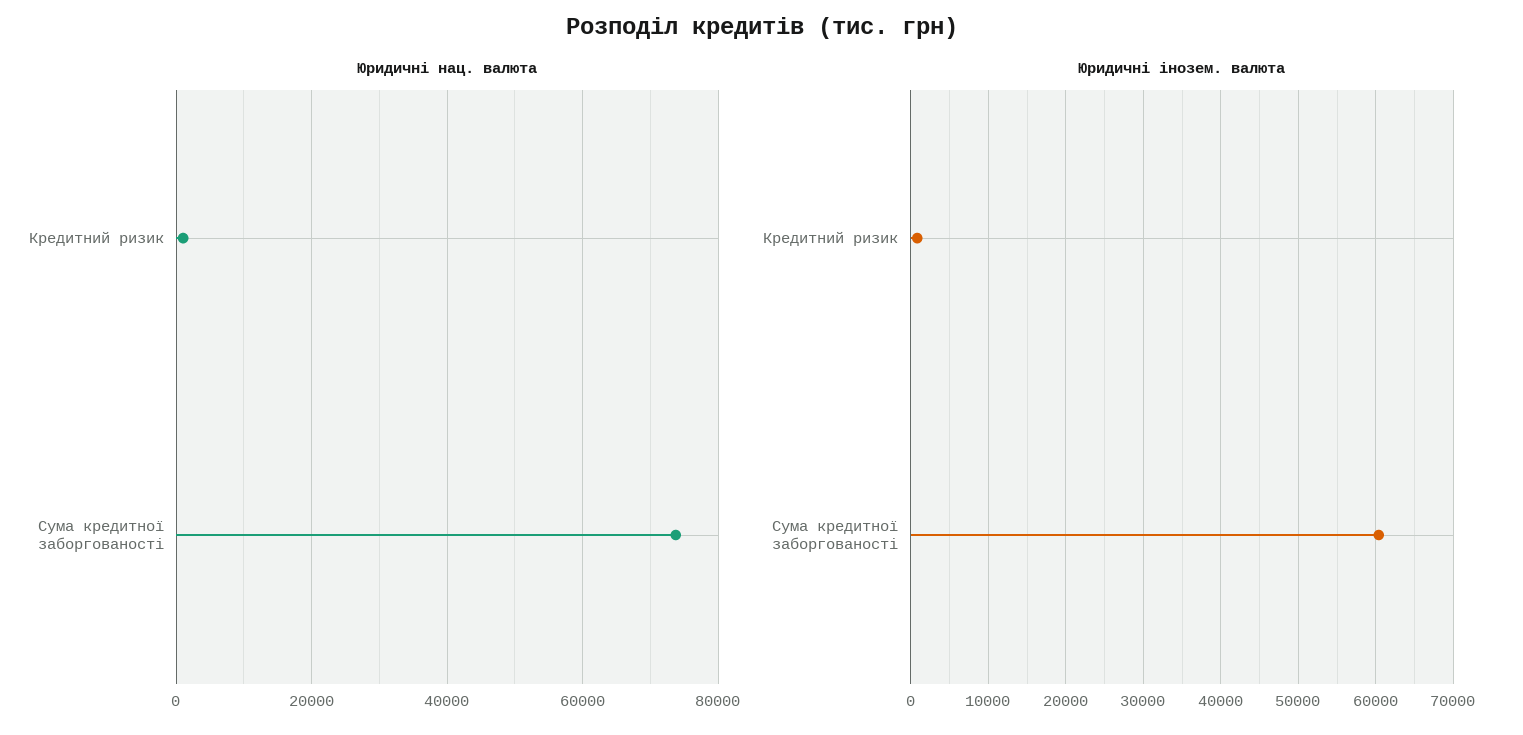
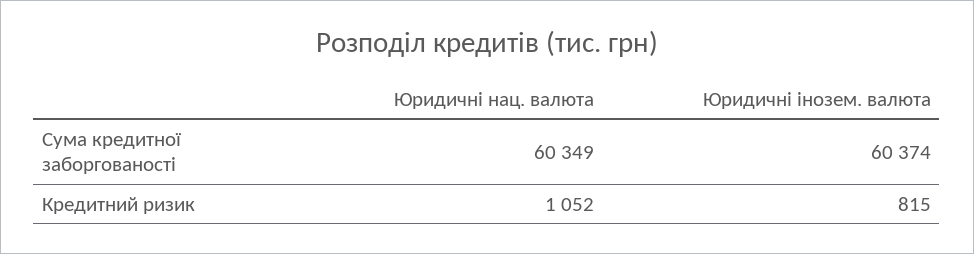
Юридичні нац. валюта, Сума кредитної заборгованості: 74000 -> 60349

